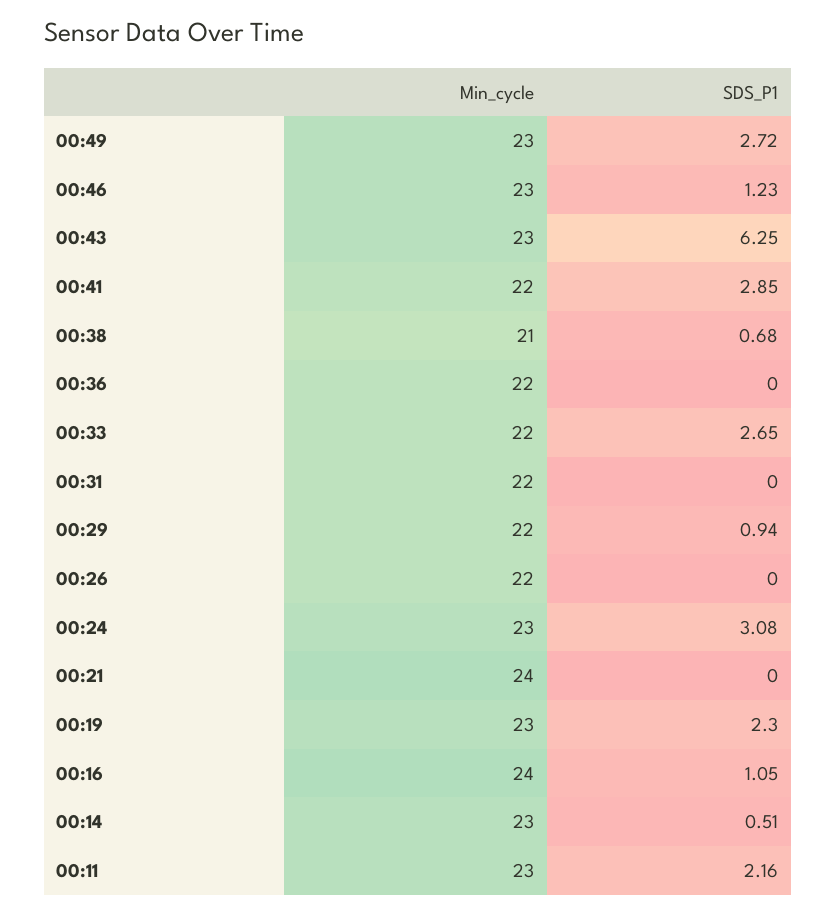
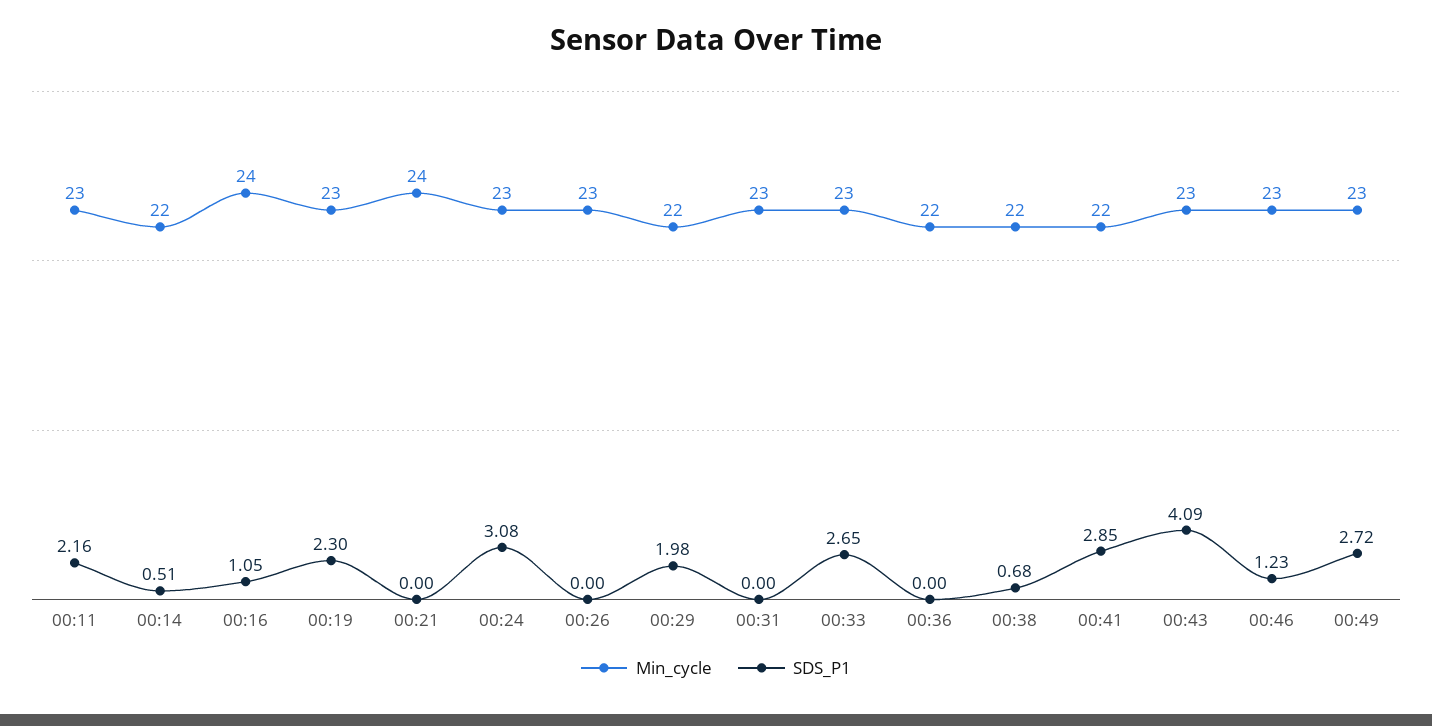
SDS_P1, 00:43: 6.25 -> 4.09
Min_cycle, 00:38: 21 -> 22
Min_cycle, 00:33: 22 -> 23
Min_cycle, 00:31: 22 -> 23
SDS_P1, 00:29: 0.94 -> 1.98
Min_cycle, 00:26: 22 -> 23
Min_cycle, 00:14: 23 -> 22

